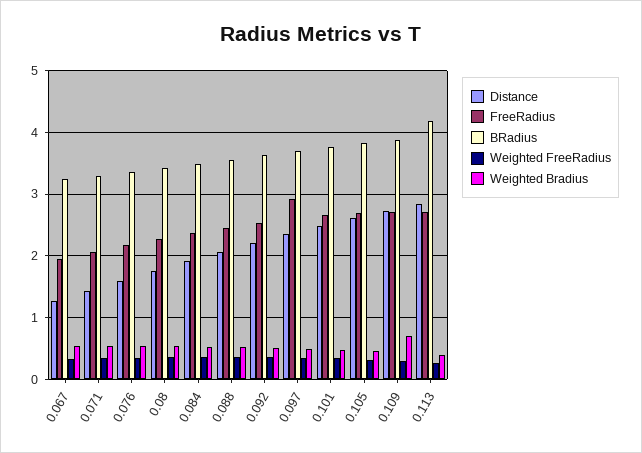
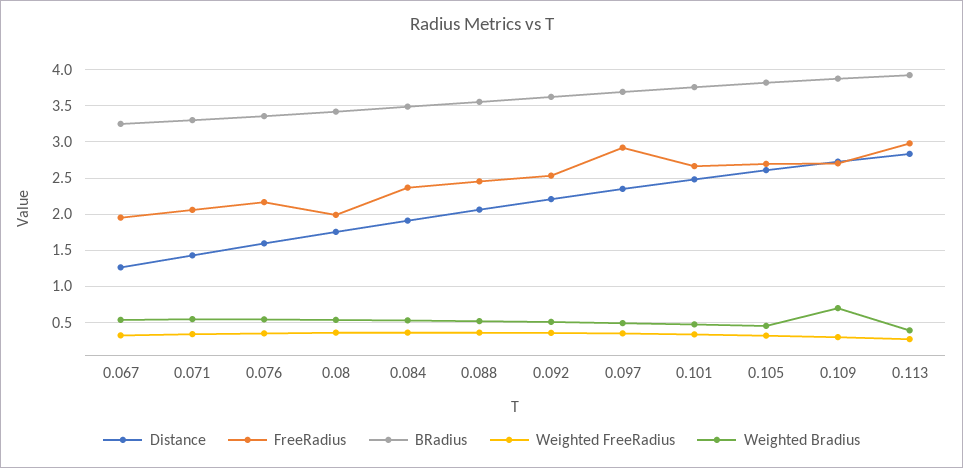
FreeRadius, 0.08: 2.3 -> 2
FreeRadius, 0.113: 2.7 -> 3
BRadius, 0.113: 4.2 -> 3.9

